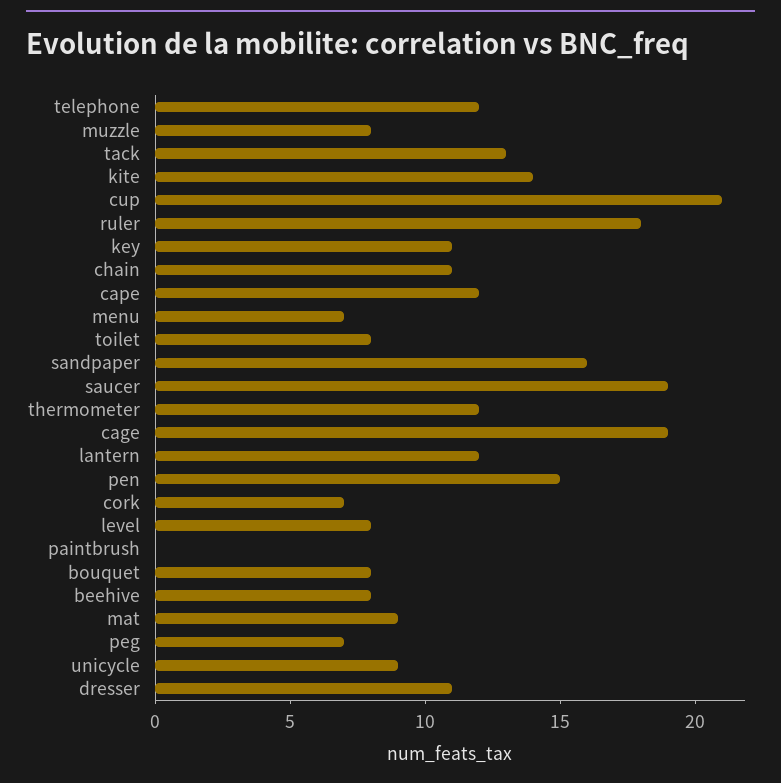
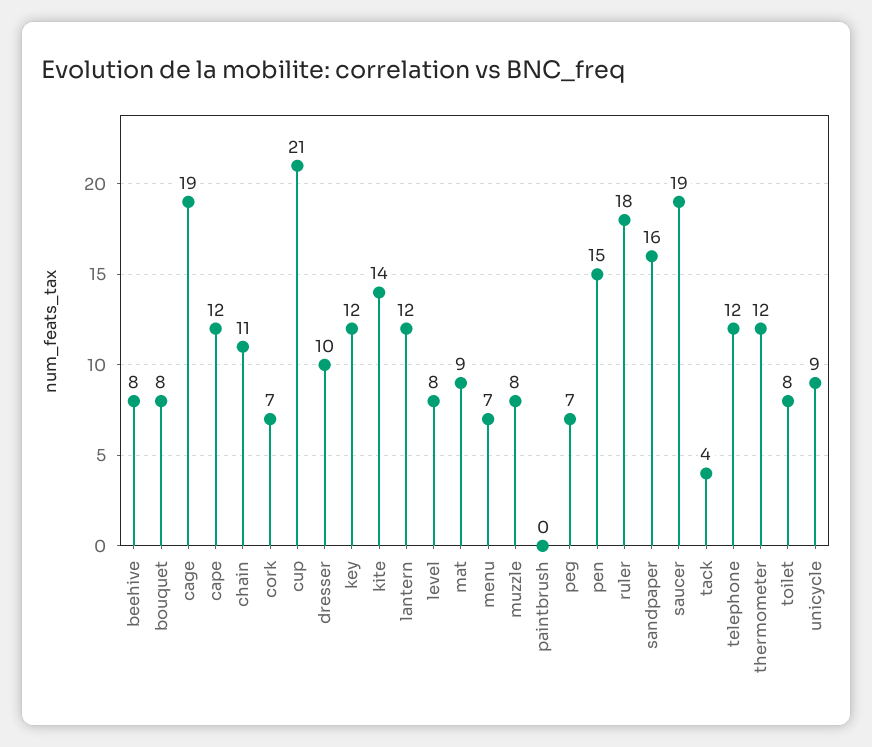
tack: 13 -> 4
key: 11 -> 12
dresser: 11 -> 10

